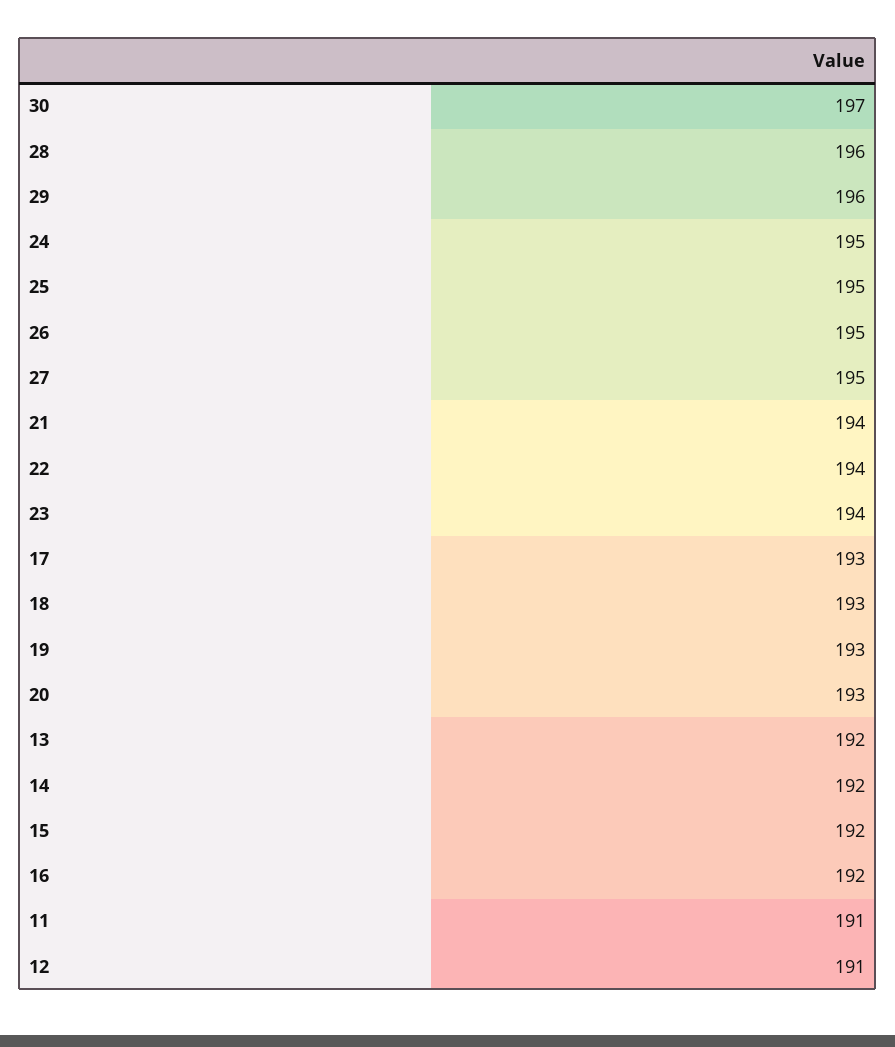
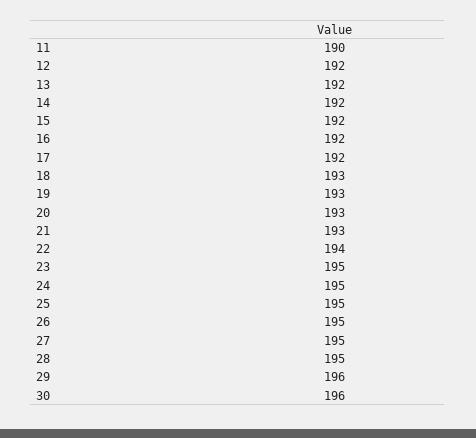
30: 197 -> 196
28: 196 -> 195
21: 194 -> 193
23: 194 -> 195
17: 193 -> 192
11: 191 -> 190
12: 191 -> 192

